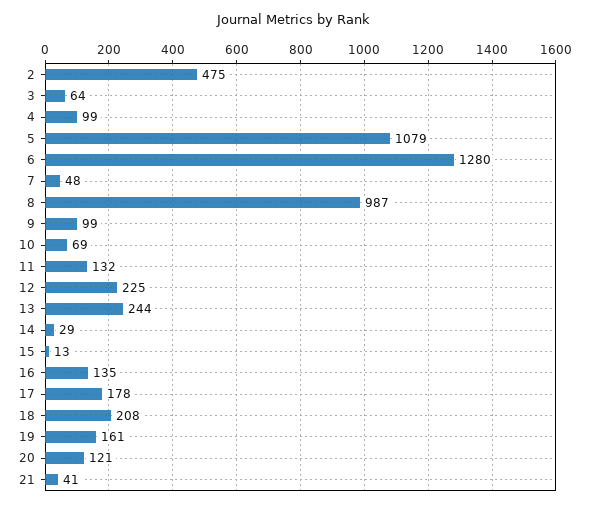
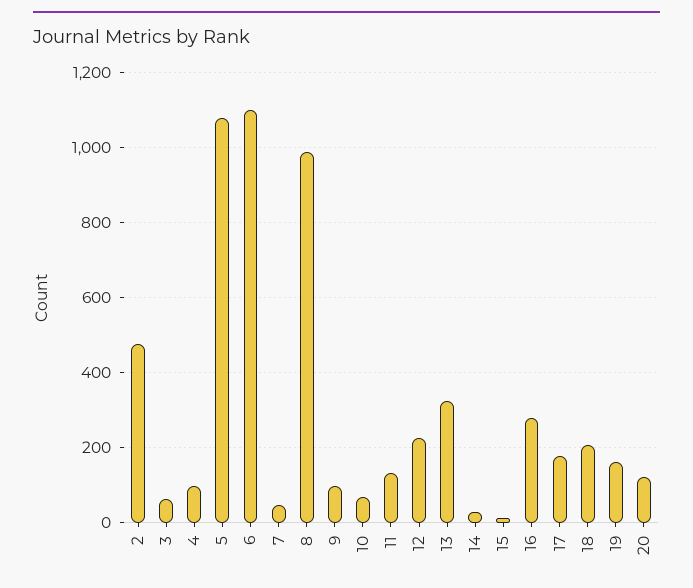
6: 1280 -> 1100
13: 244 -> 320
16: 135 -> 280
21: 41 -> none

